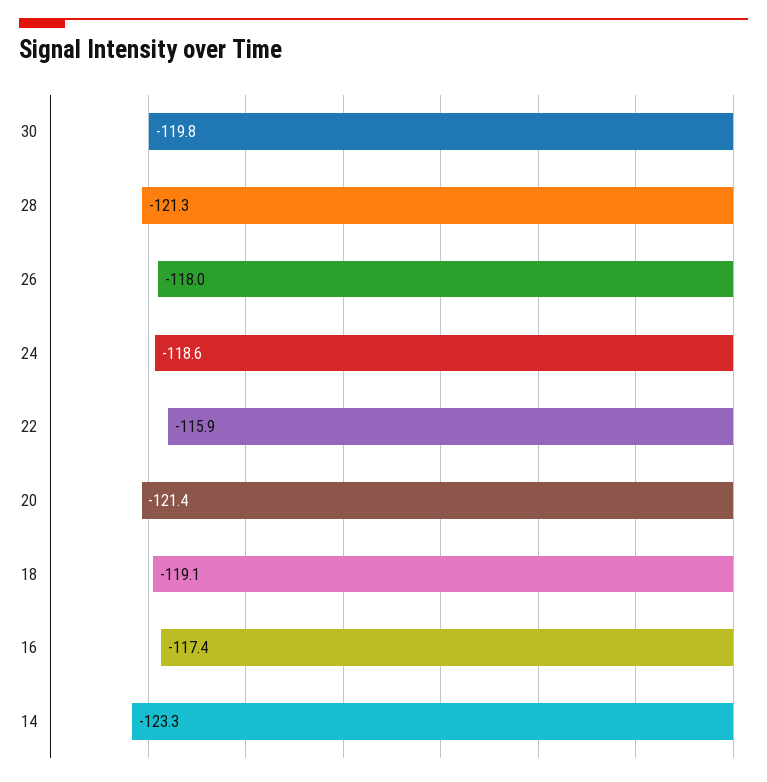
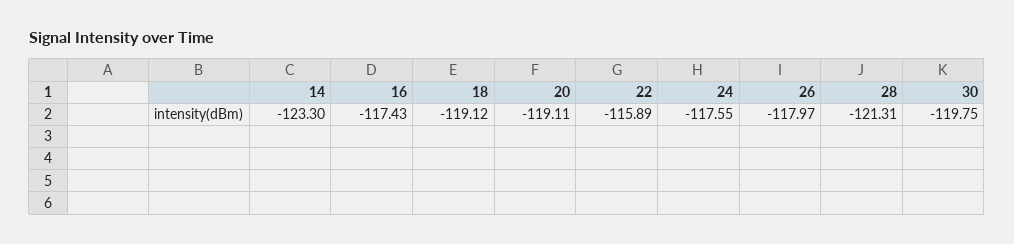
24: -118.6 -> -117.55
20: -121.4 -> -119.11

